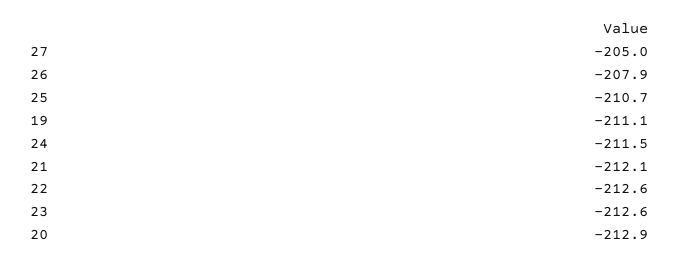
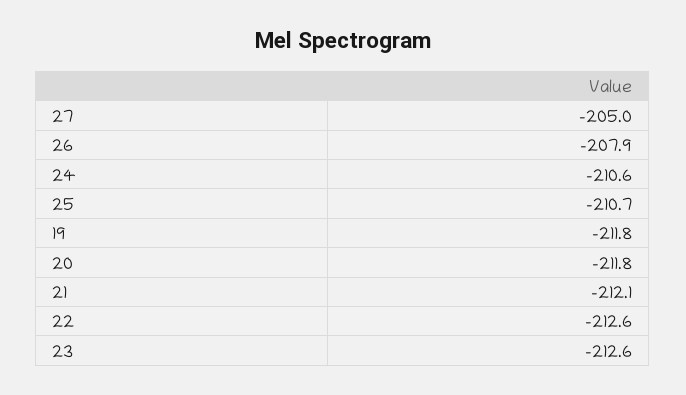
19: -211.1 -> -211.8
24: -211.5 -> -210.6
20: -212.9 -> -211.8

